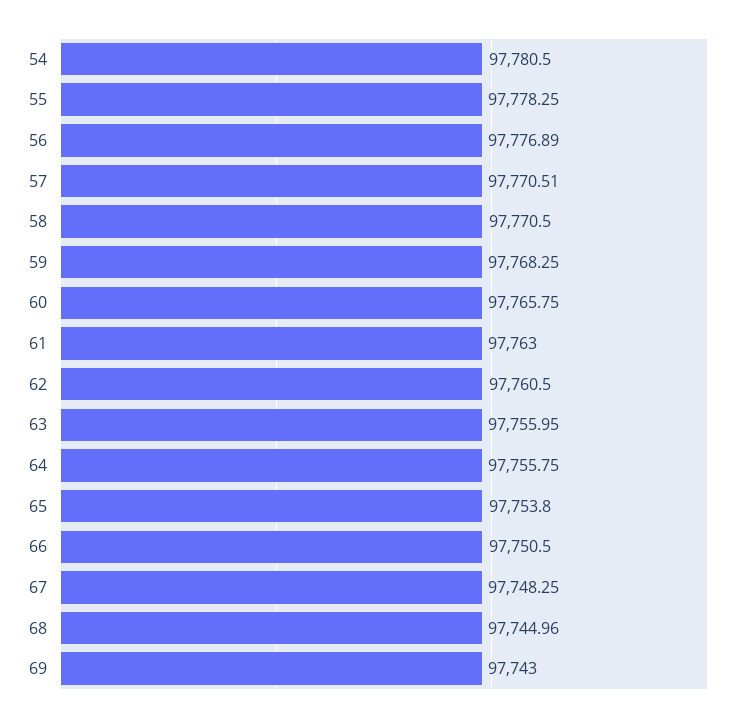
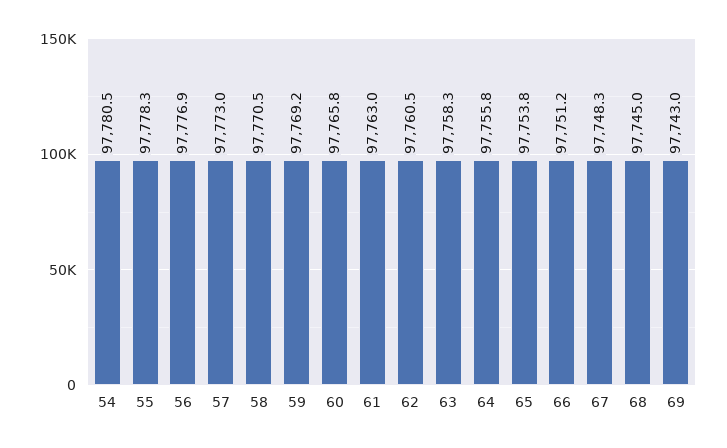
57: 97770.51 -> 97773
59: 97768.25 -> 97769.2
63: 97755.95 -> 97758.3
66: 97750.5 -> 97751.2

